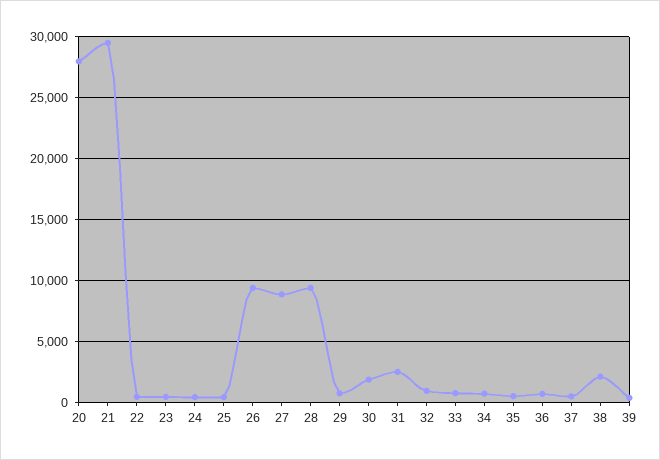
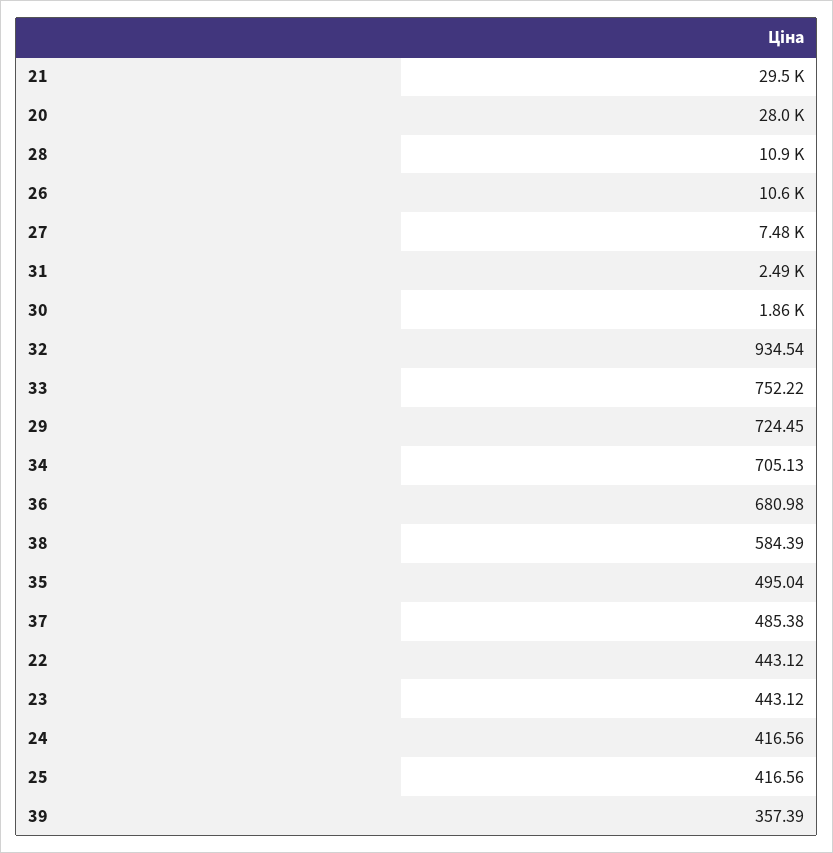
26: 9500 -> 10600
27: 9000 -> 7480
28: 9500 -> 10900
38: 2000 -> 584.39

